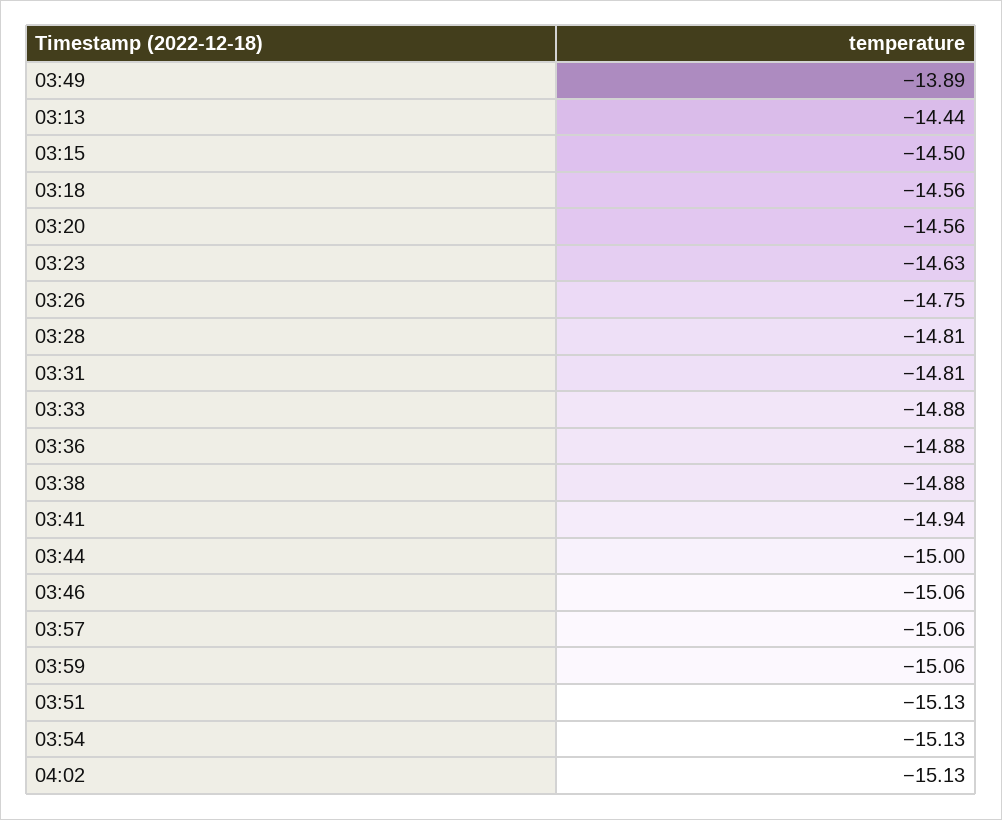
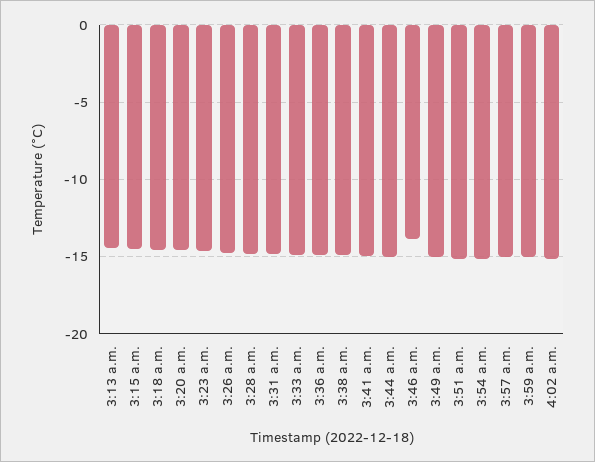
03:49: -13.89 -> -15
03:46: -15.06 -> -14

